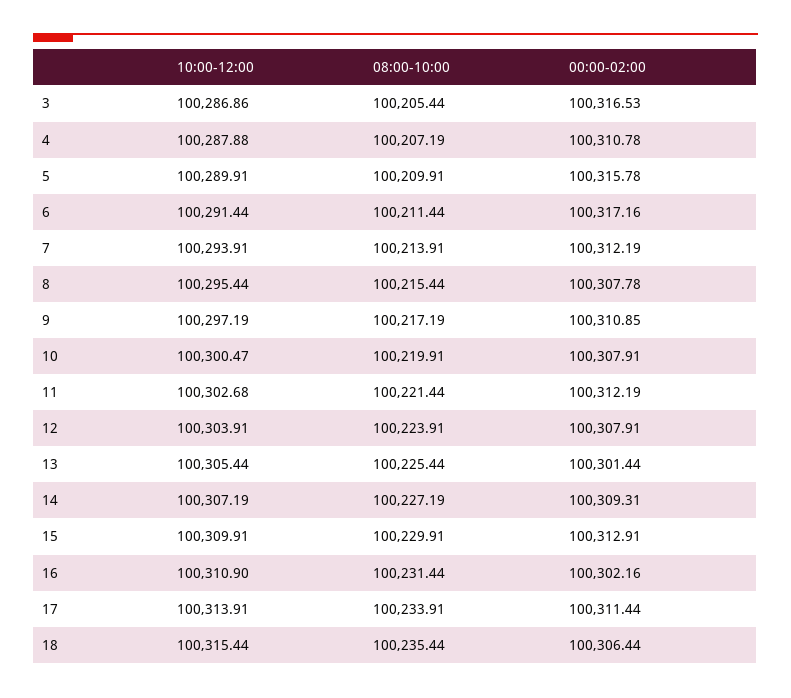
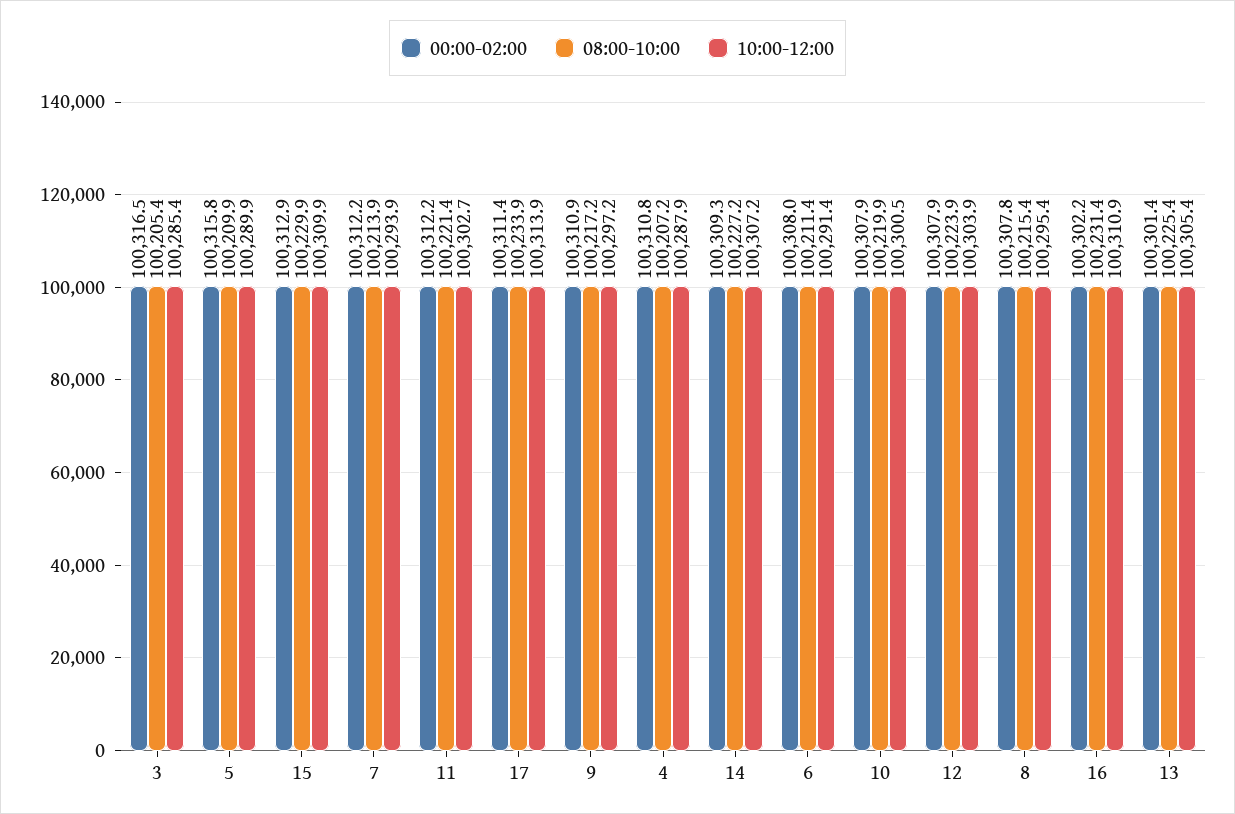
10:00-12:00, 3: 100286.86 -> 100285.4
00:00-02:00, 6: 100317.16 -> 100308
10:00-12:00, 18: 100315.44 -> none
08:00-10:00, 18: 100235.44 -> none
00:00-02:00, 18: 100306.44 -> none

